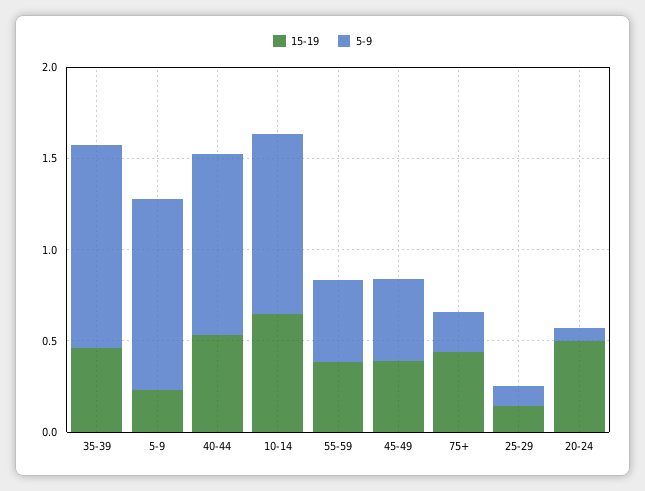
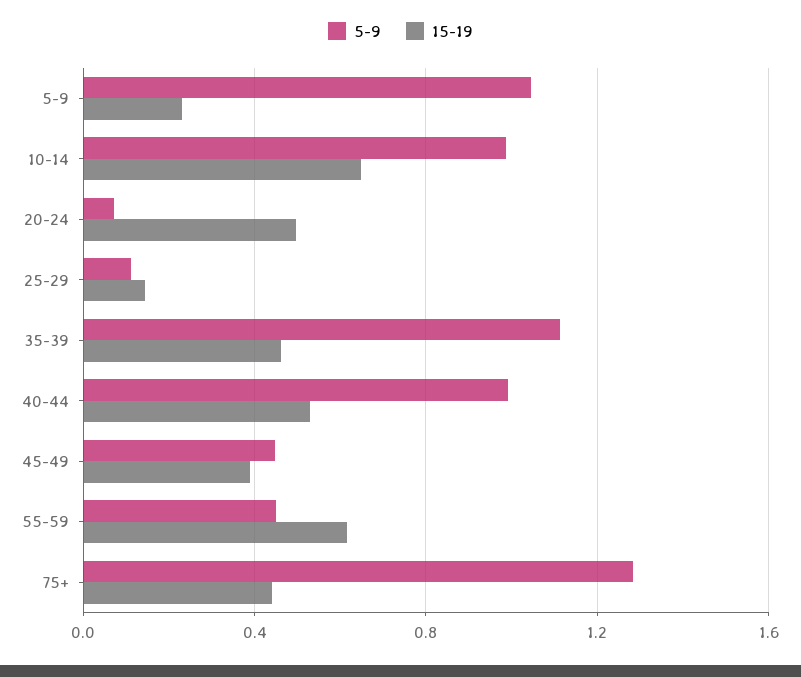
15-19, 55-59: 0.4 -> 0.6
5-9, 75+: 0.2 -> 1.3

